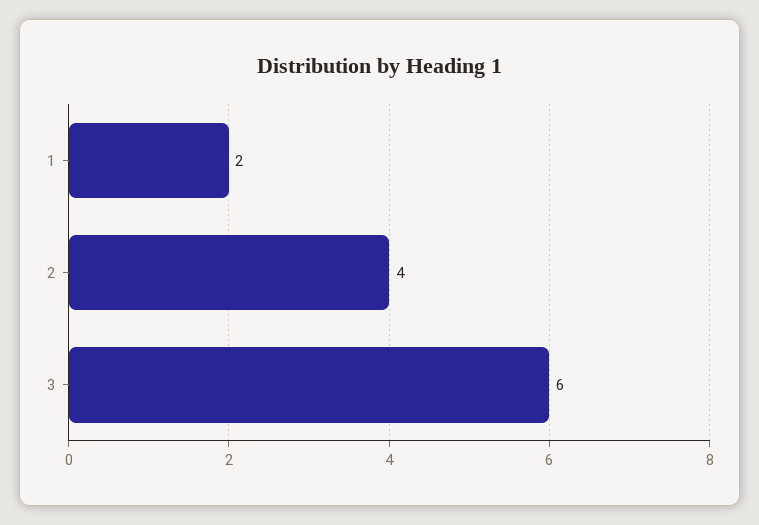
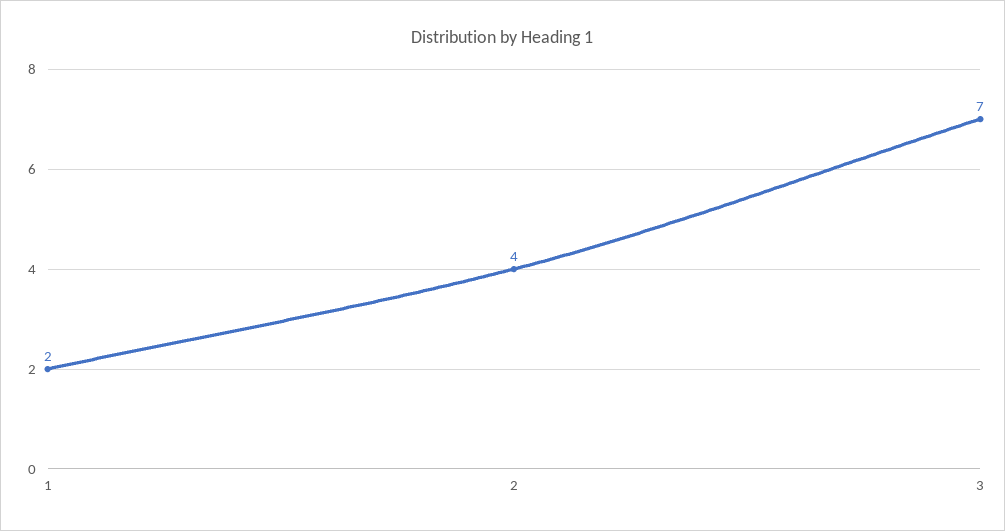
3: 6 -> 7

